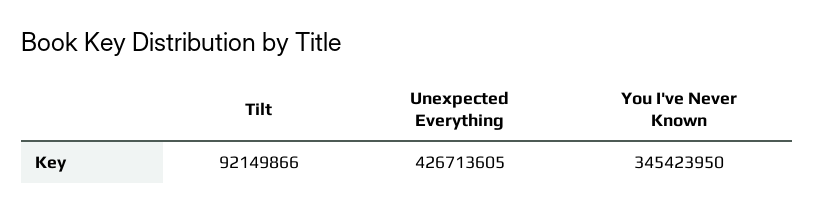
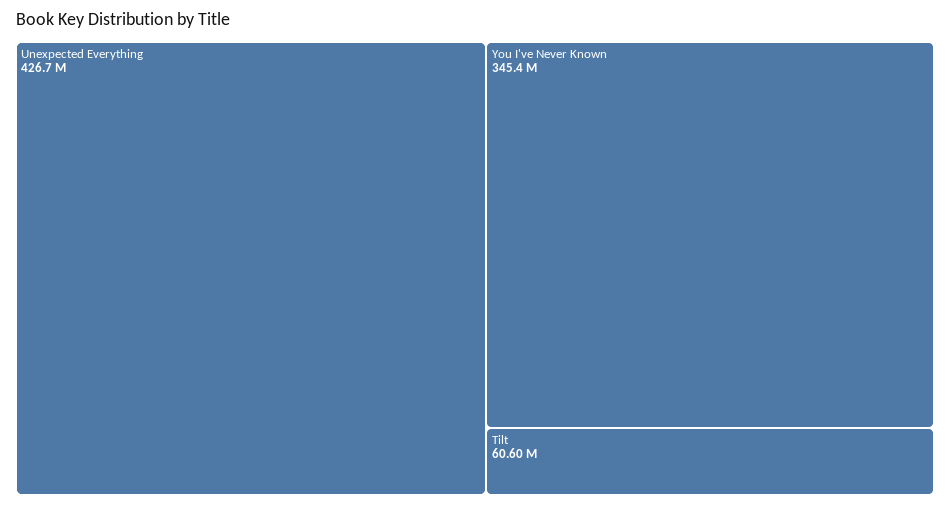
Tilt: 92149866 -> 60600000

